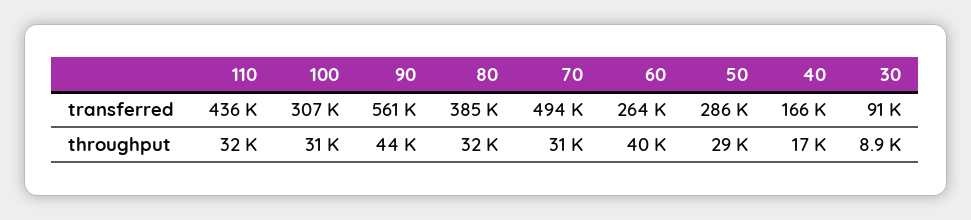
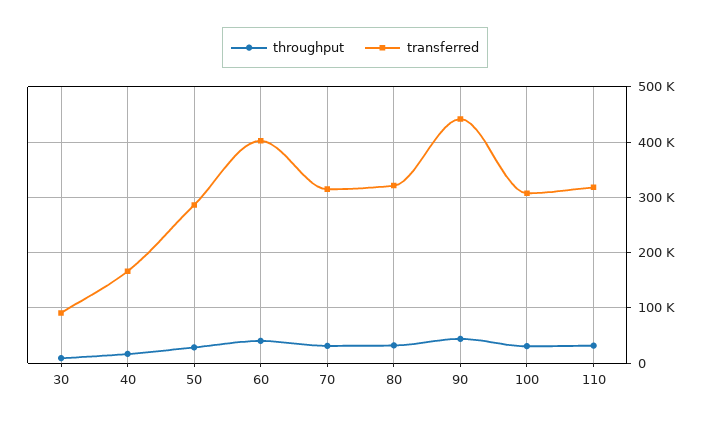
transferred, 110: 436000 -> 320000
transferred, 90: 561000 -> 440000
transferred, 80: 385000 -> 320000
transferred, 70: 494000 -> 320000
transferred, 60: 264000 -> 400000

